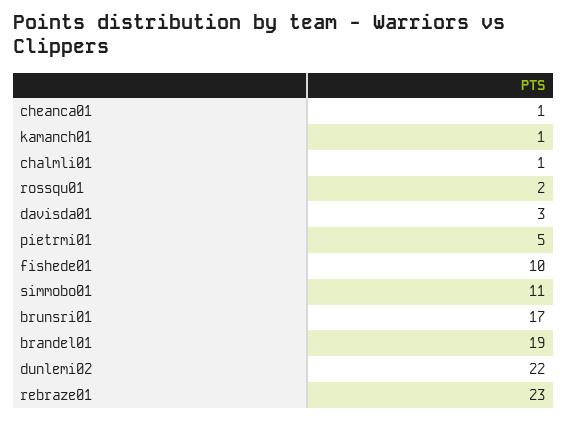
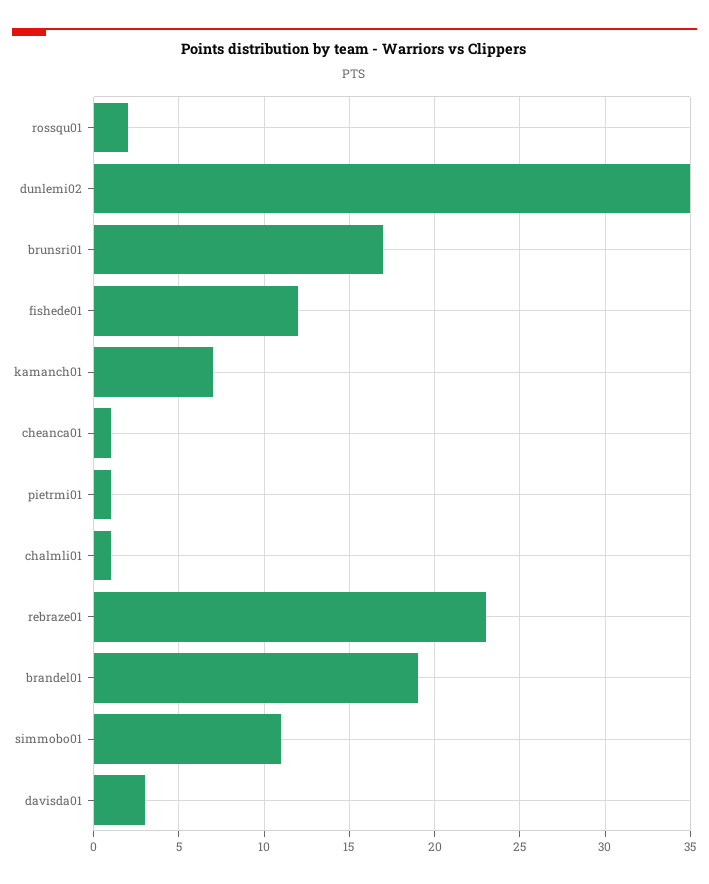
kamanch01: 1 -> 7
pietrmi01: 5 -> 1
fishede01: 10 -> 12
dunlemi02: 22 -> 35

